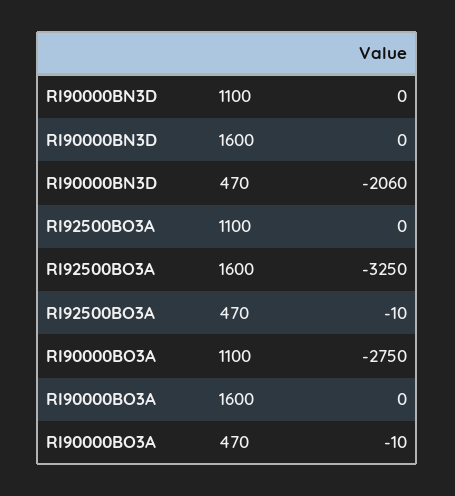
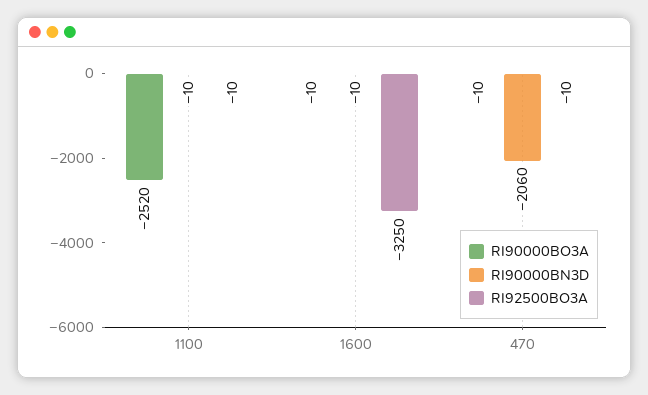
RI90000BN3D, 1100: 0 -> -10
RI90000BN3D, 1600: 0 -> -10
RI92500BO3A, 1100: 0 -> -10
RI90000BO3A, 1100: -2750 -> -2520
RI90000BO3A, 1600: 0 -> -10

